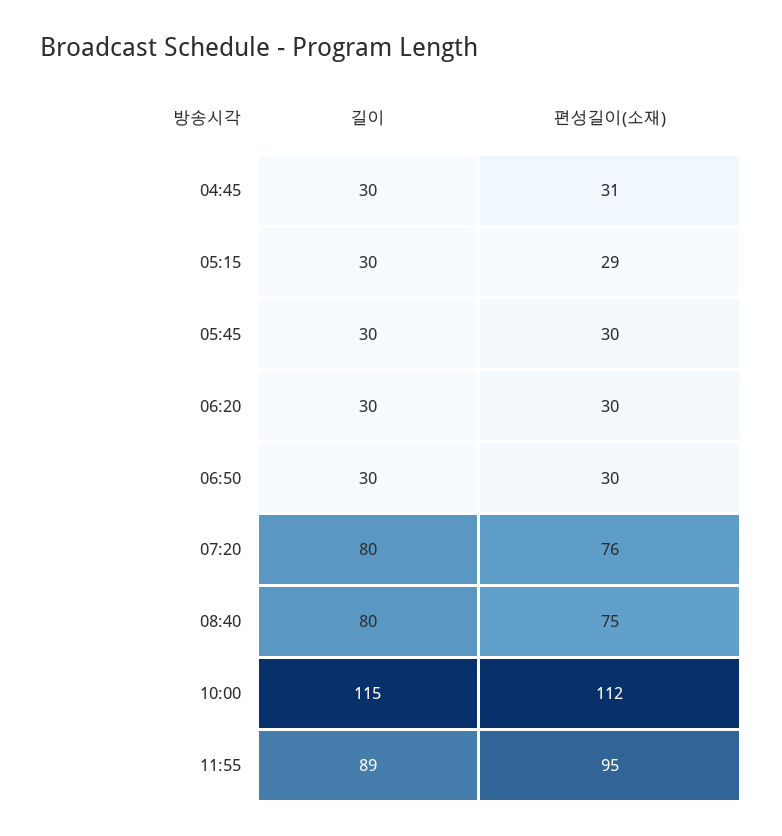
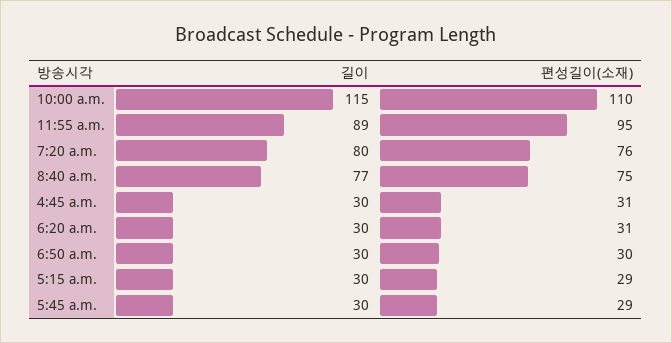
편성길이(소재), 05:45: 30 -> 29
편성길이(소재), 06:20: 30 -> 31
길이, 08:40: 80 -> 77
편성길이(소재), 10:00: 112 -> 110

